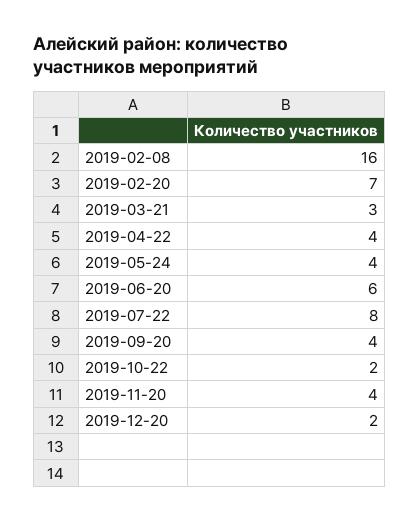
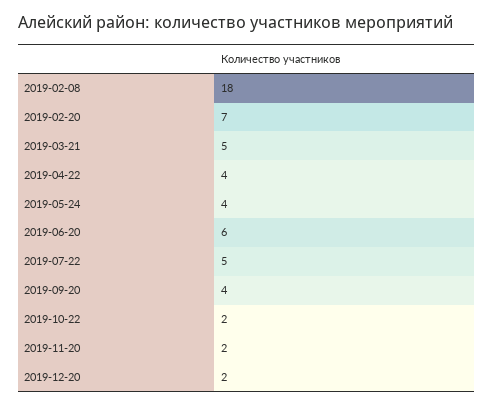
2019-02-08: 16 -> 18
2019-03-21: 3 -> 5
2019-07-22: 8 -> 5
2019-11-20: 4 -> 2

